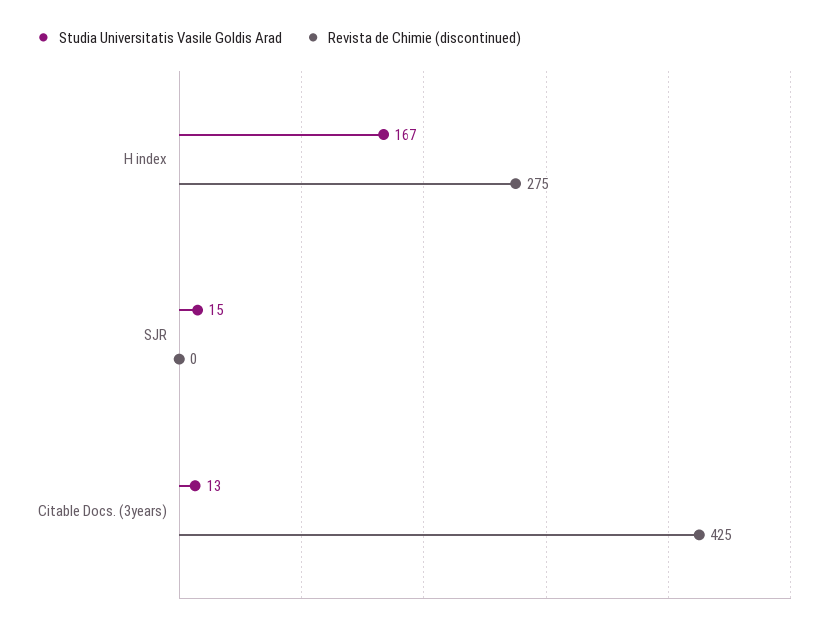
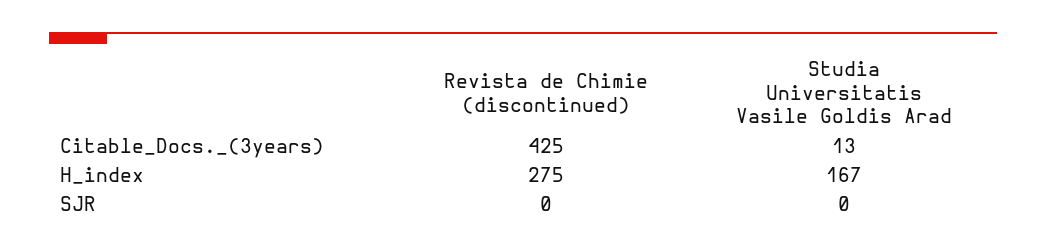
Studia Universitatis Vasile Goldis Arad, SJR: 15 -> 0

